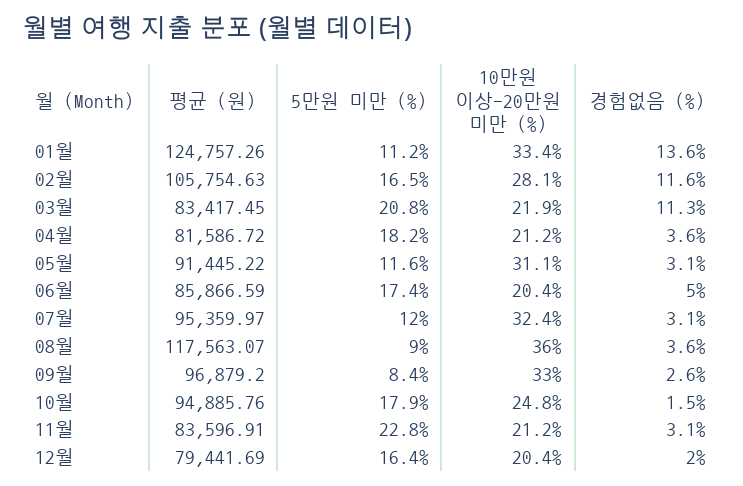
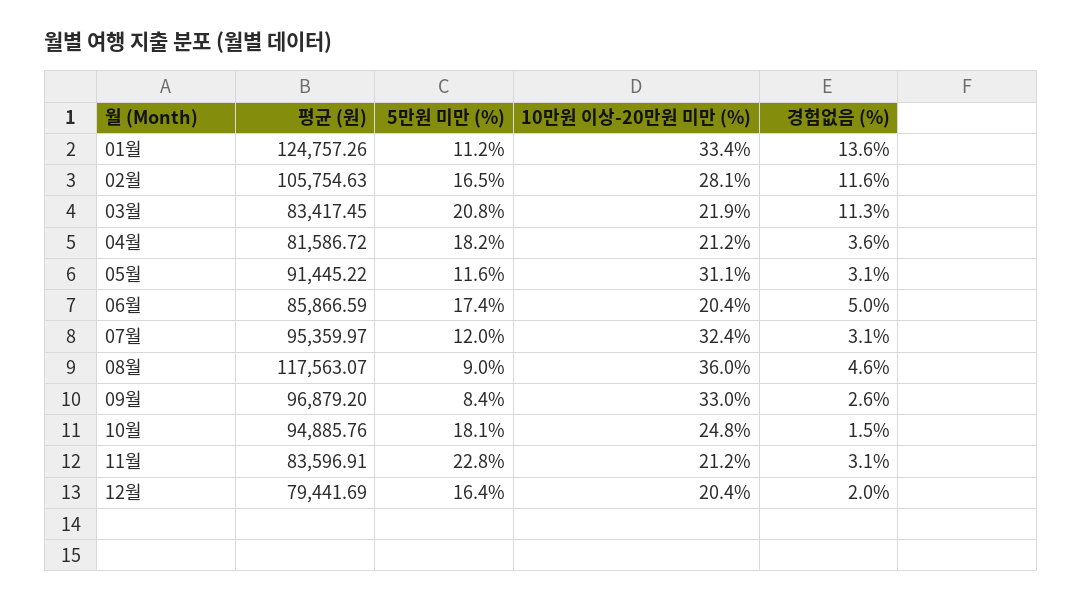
경험없음 (%), 08월: 3.6 -> 4.6
5만원 미만 (%), 10월: 17.9 -> 18.1

